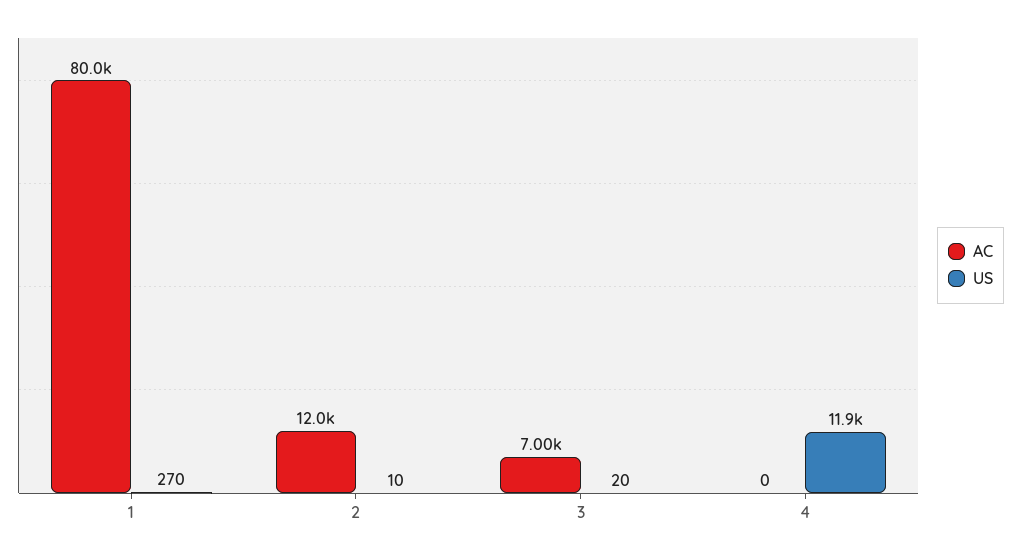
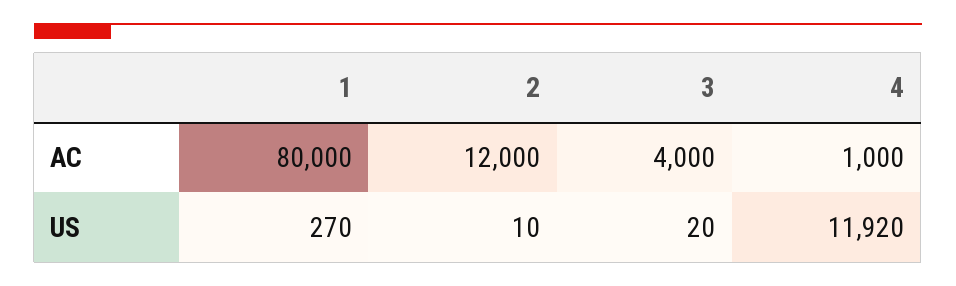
AC, 3: 7000 -> 4000
AC, 4: 0 -> 1000

